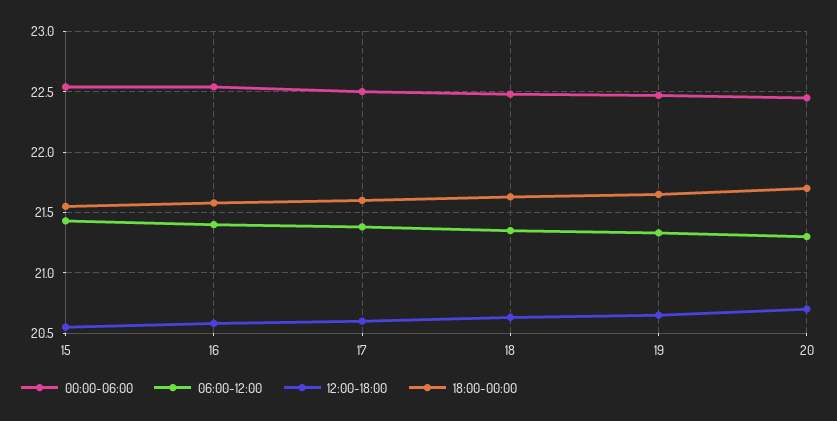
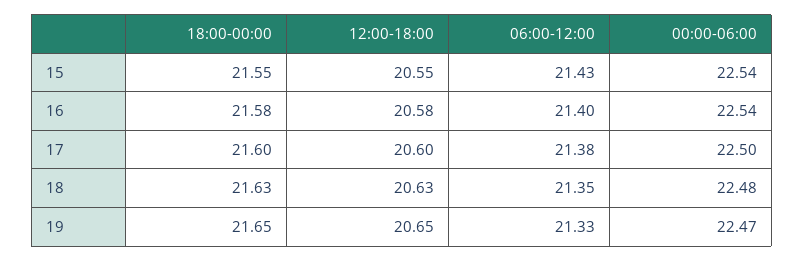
00:00-06:00, 20: 22.45 -> none
06:00-12:00, 20: 21.3 -> none
12:00-18:00, 20: 20.7 -> none
18:00-00:00, 20: 21.7 -> none

